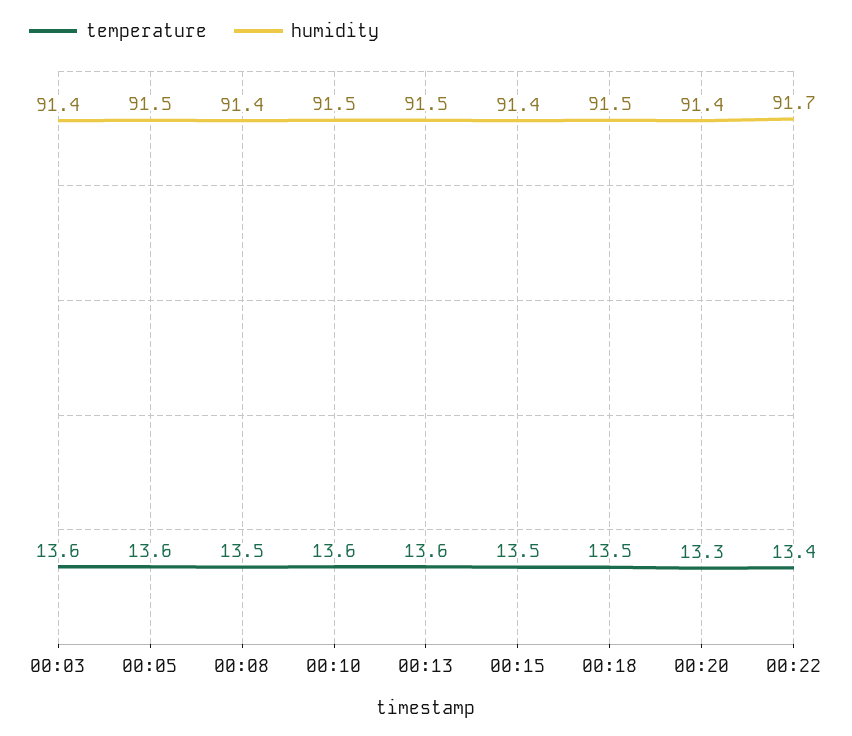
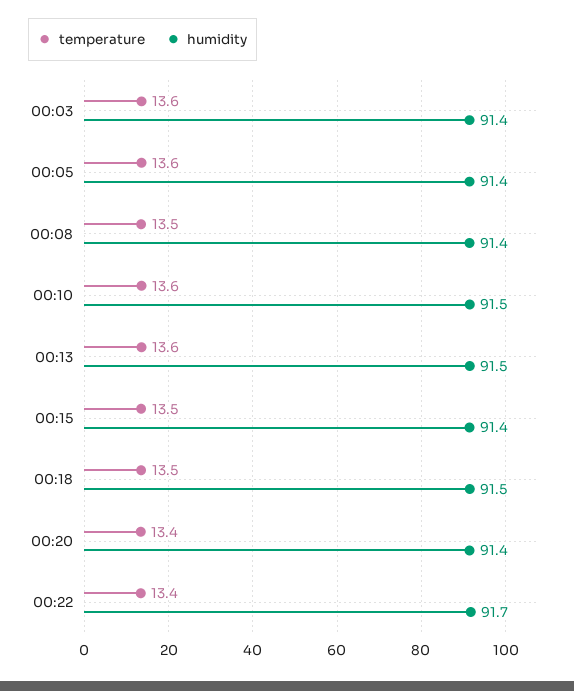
humidity, 00:05: 91.5 -> 91.4
temperature, 00:20: 13.3 -> 13.4

